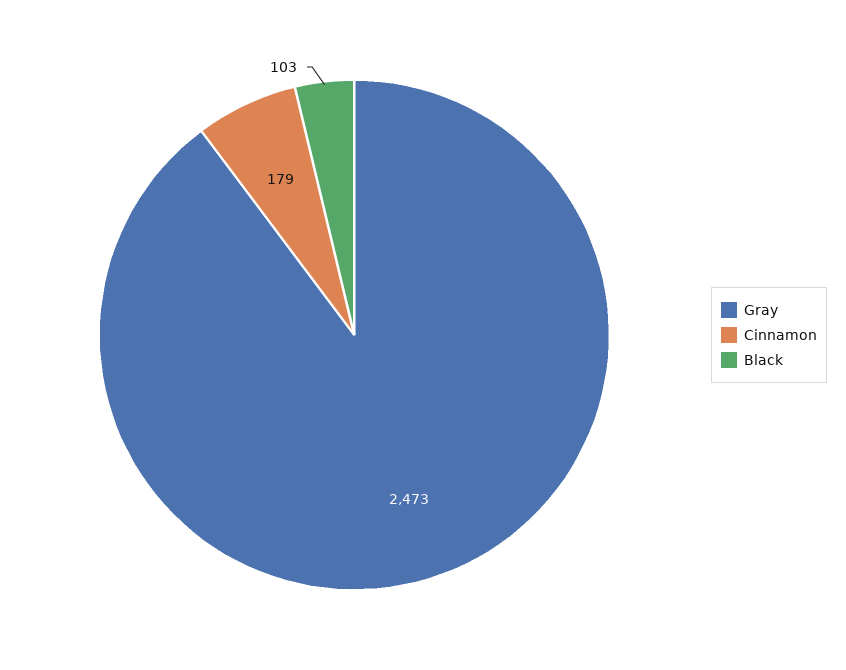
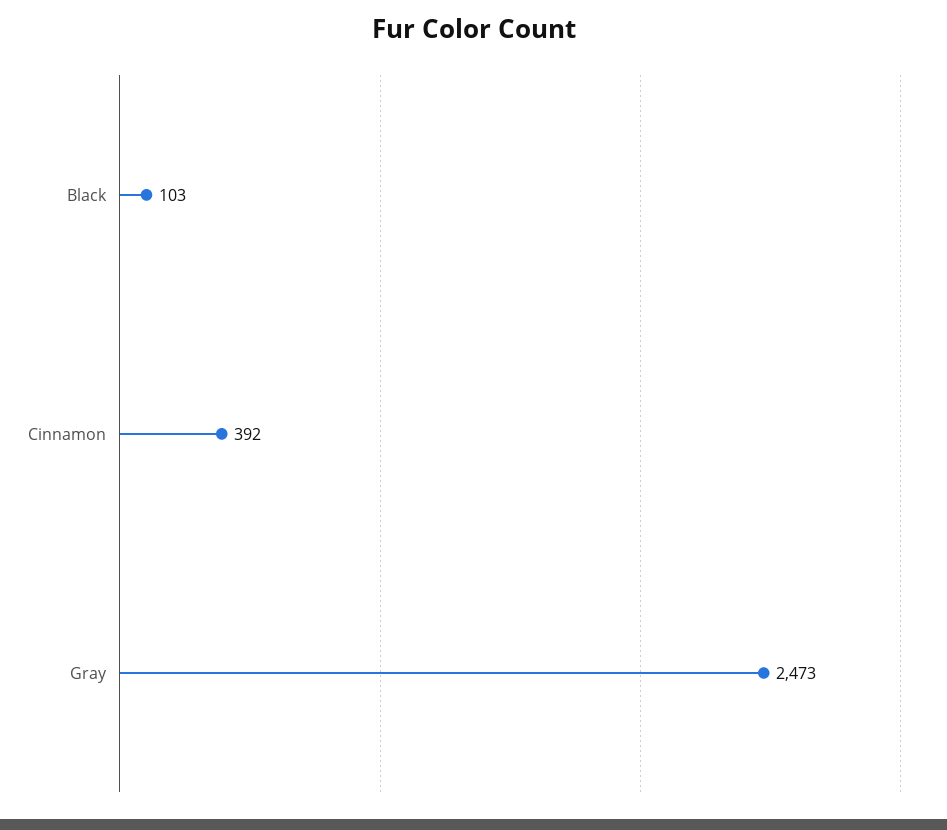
Cinnamon: 179 -> 392

